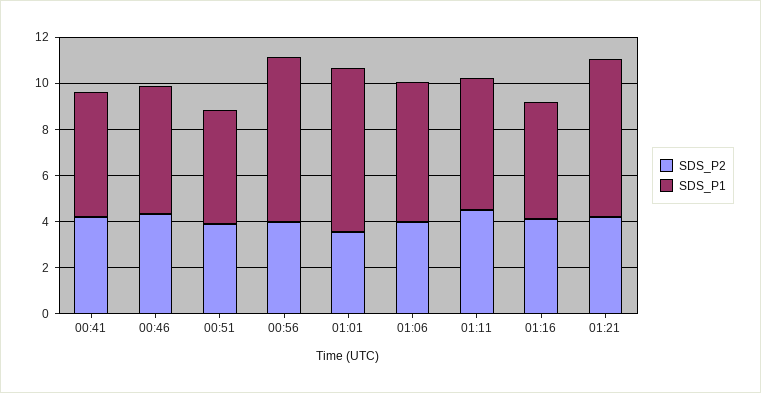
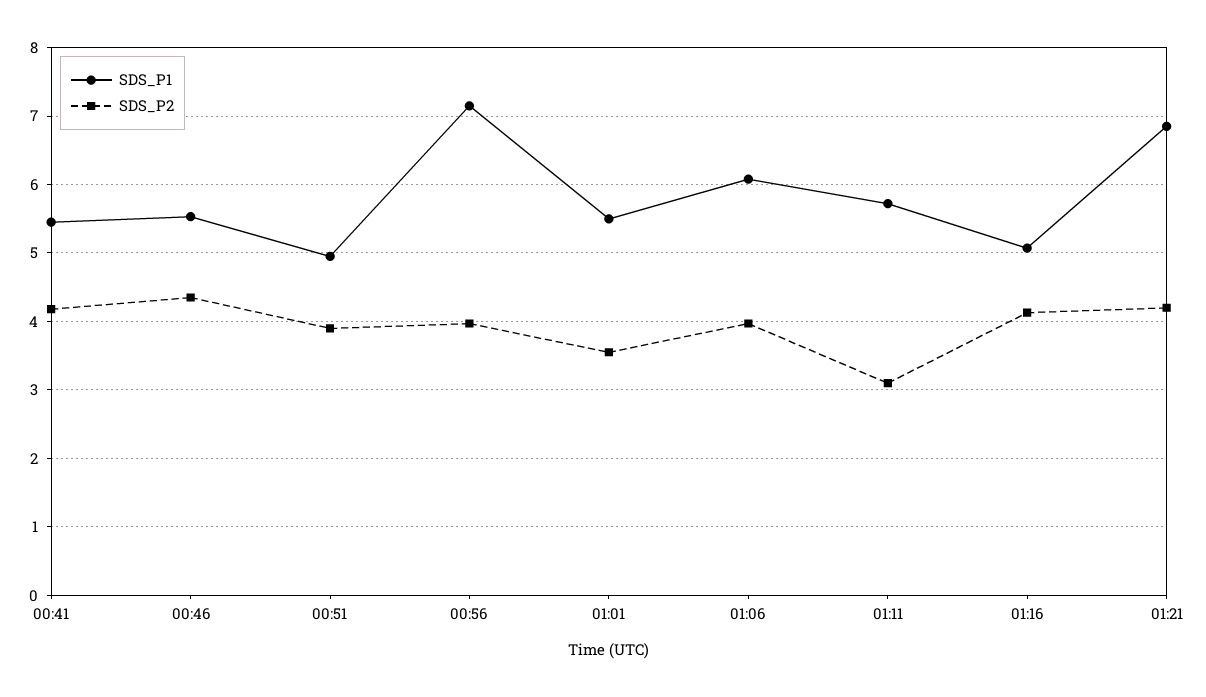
SDS_P1, 01:01: 7 -> 5.5
SDS_P2, 01:11: 4.5 -> 3.1

